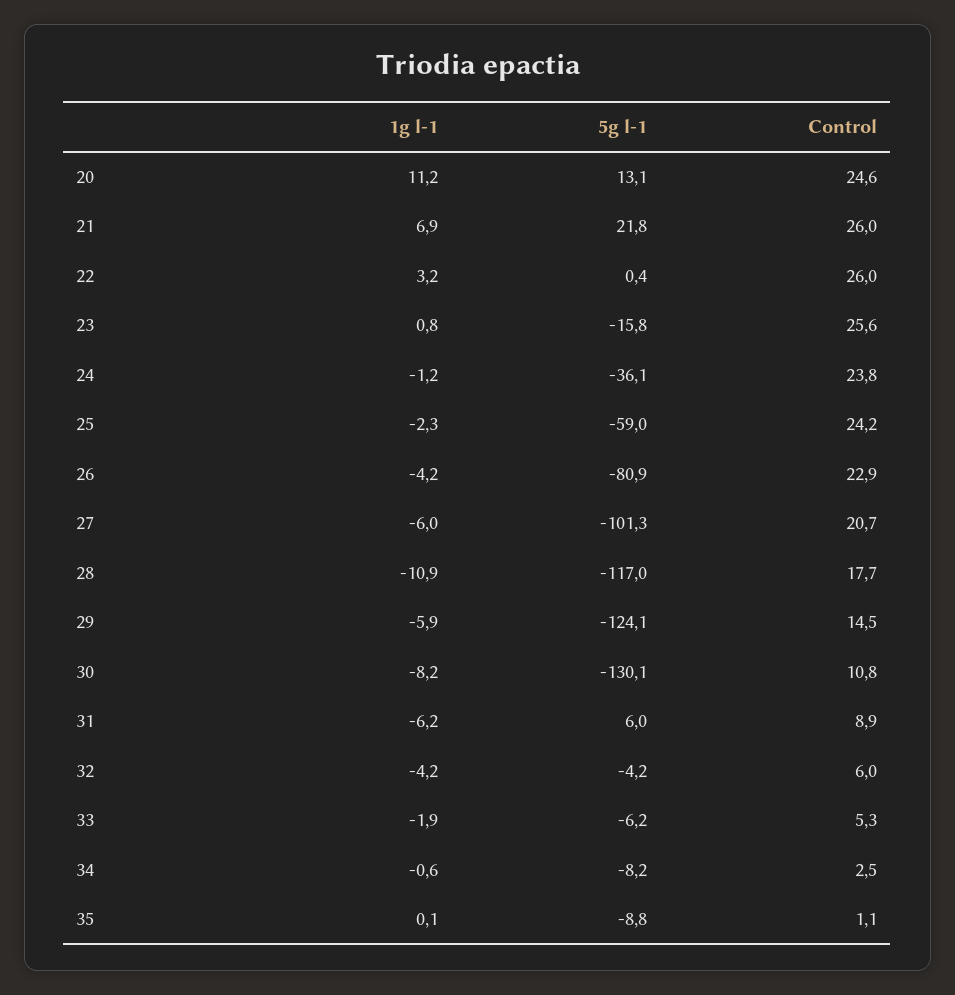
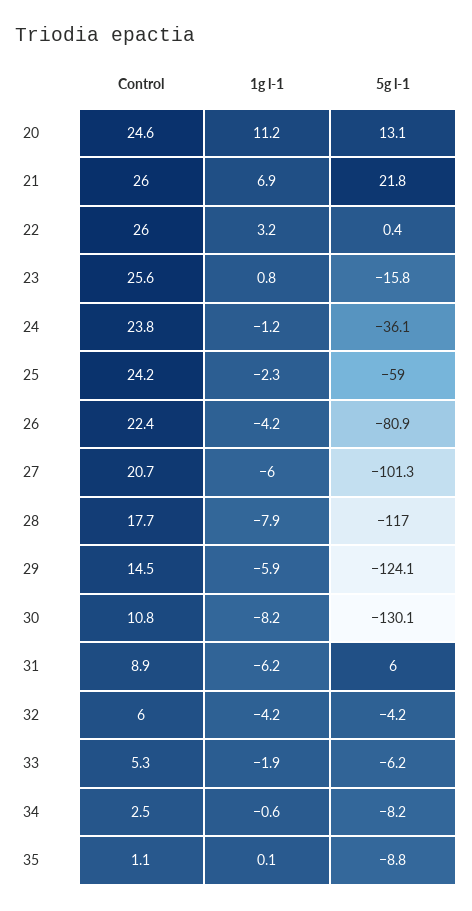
Control, 26: 22.9 -> 22.4
1g l-1, 28: -10.9 -> -7.9

